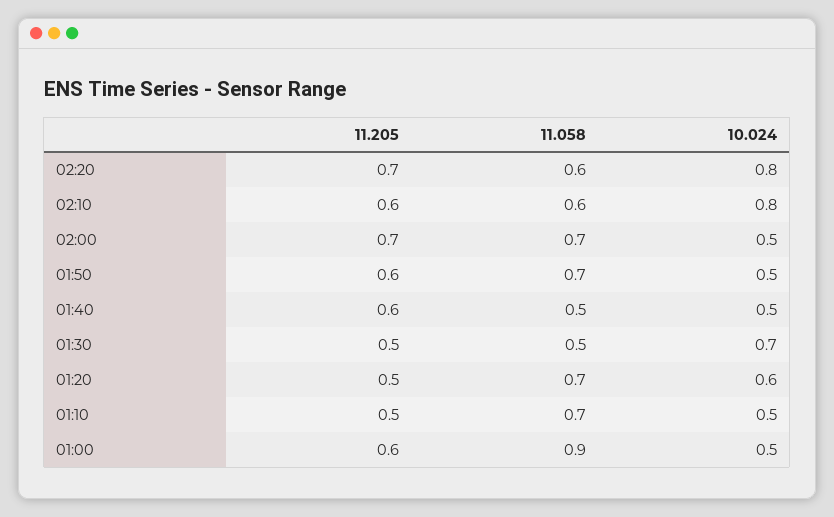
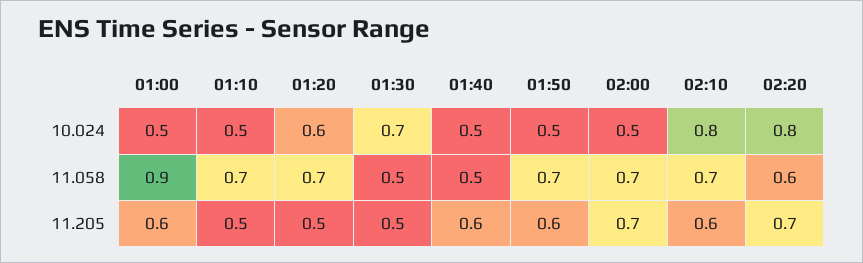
11.058, 02:10: 0.6 -> 0.7

